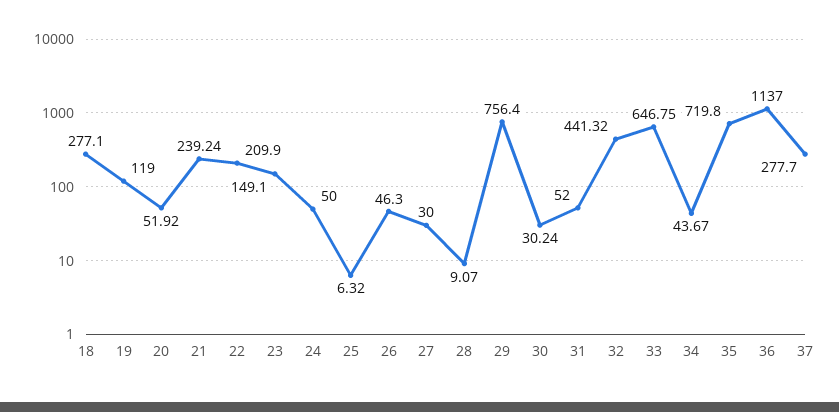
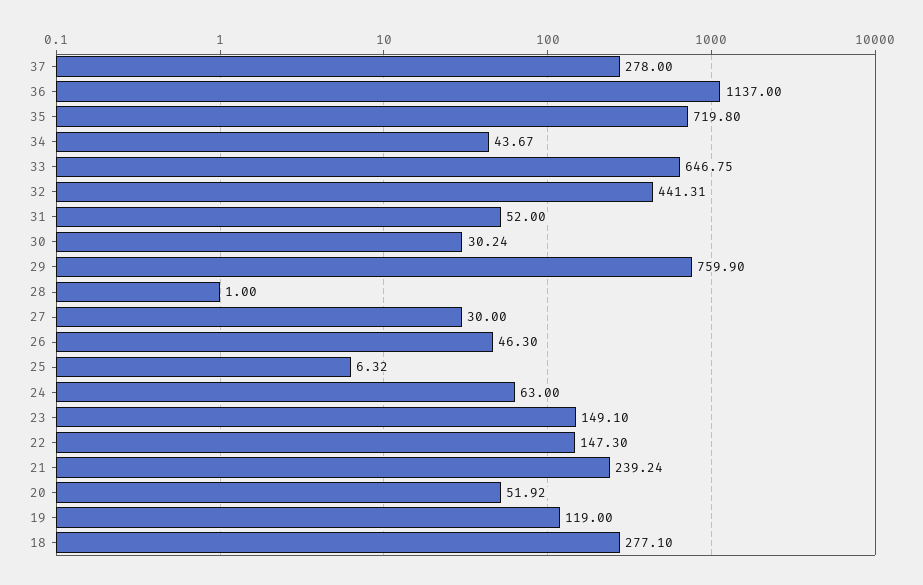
22: 209.9 -> 147.3
24: 50 -> 63
28: 9.07 -> 1
29: 756.4 -> 759.9
32: 441.32 -> 441.31
37: 277.7 -> 278

